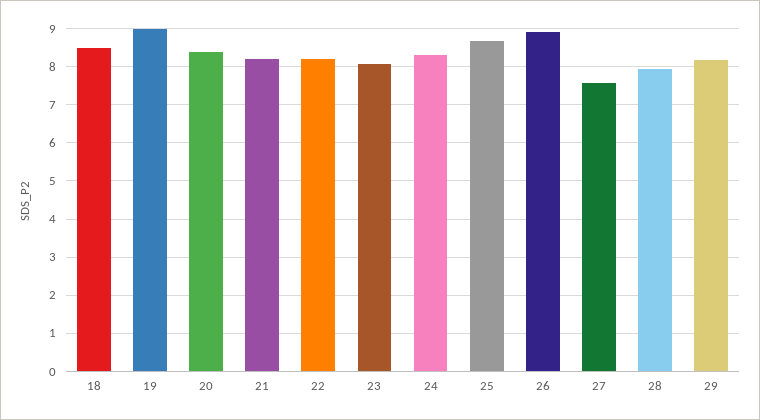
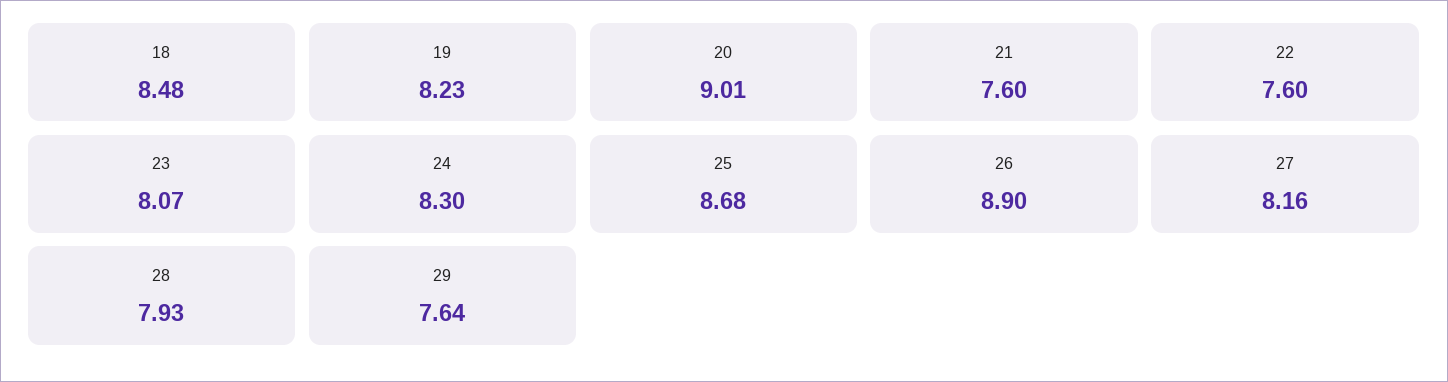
19: 9 -> 8.23
20: 8.4 -> 9.01
21: 8.2 -> 7.6
22: 8.2 -> 7.6
27: 7.6 -> 8.16
29: 8.2 -> 7.64

